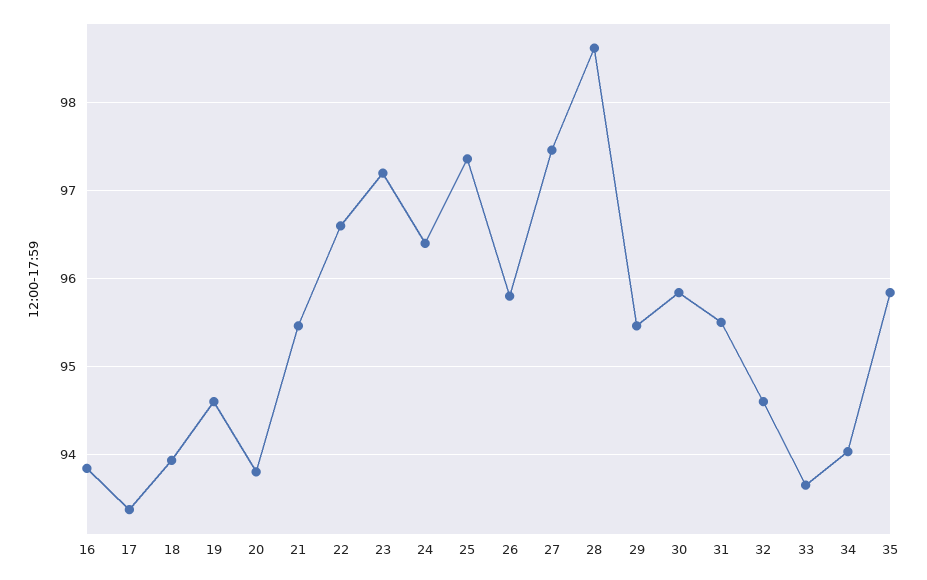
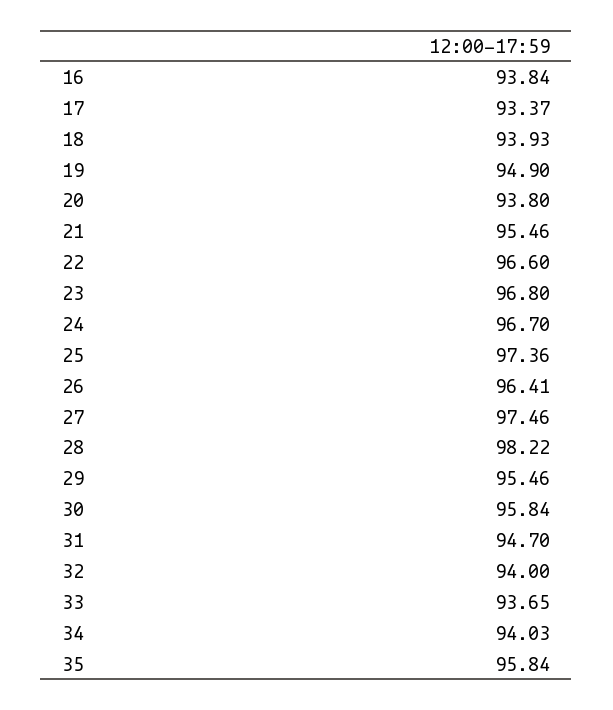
19: 94.6 -> 94.9
23: 97.2 -> 96.8
24: 96.4 -> 96.7
26: 95.8 -> 96.41
28: 98.6 -> 98.22
31: 95.5 -> 94.7
32: 94.6 -> 94

